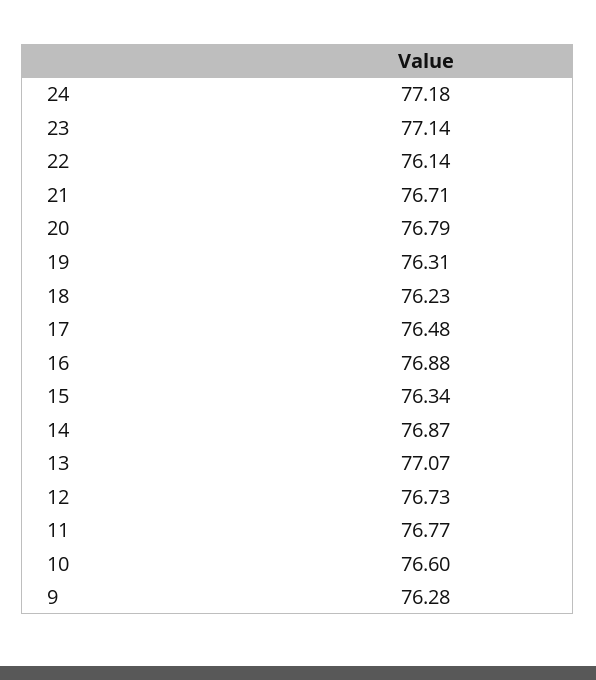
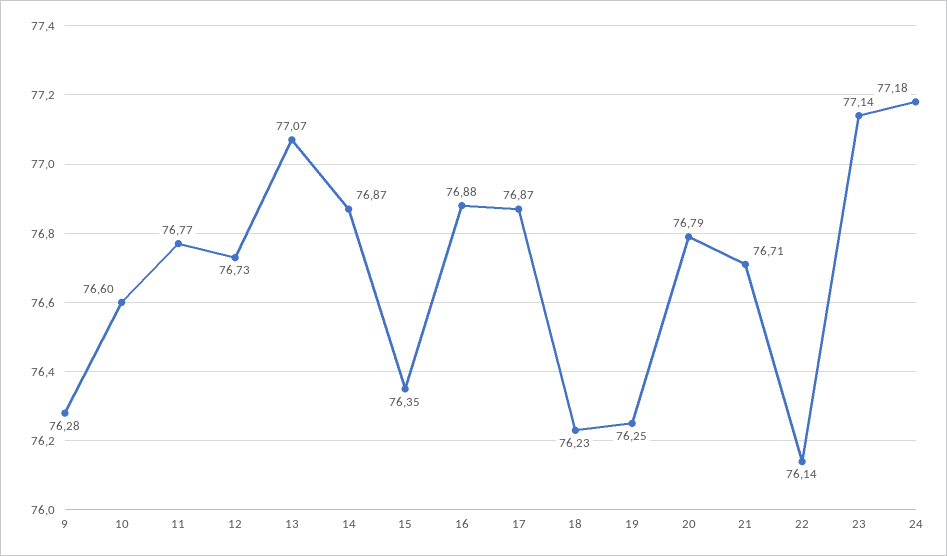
19: 76.31 -> 76.25
17: 76.48 -> 76.87
15: 76.34 -> 76.35

